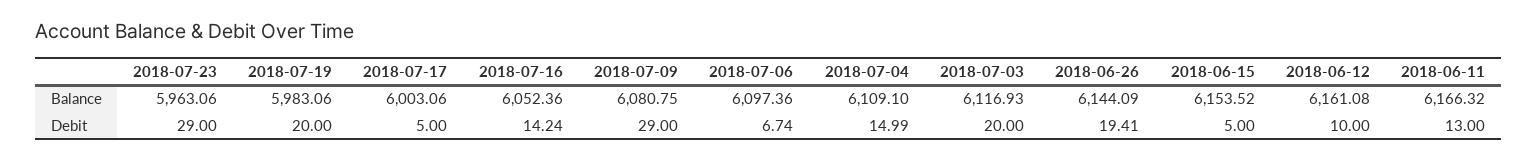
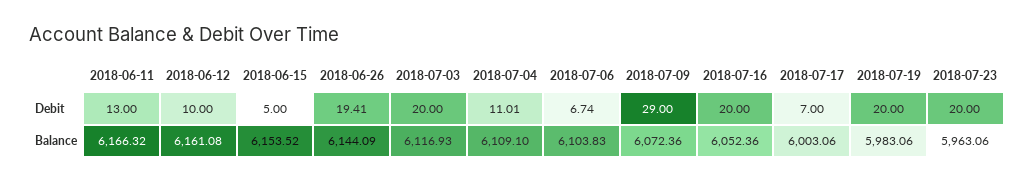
2018-07-09, Balance: 6080.75 -> 6072.36
2018-07-06, Balance: 6097.36 -> 6103.83
2018-07-23, Debit: 29 -> 20
2018-07-17, Debit: 5 -> 7
2018-07-16, Debit: 14.24 -> 20
2018-07-04, Debit: 14.99 -> 11.01

